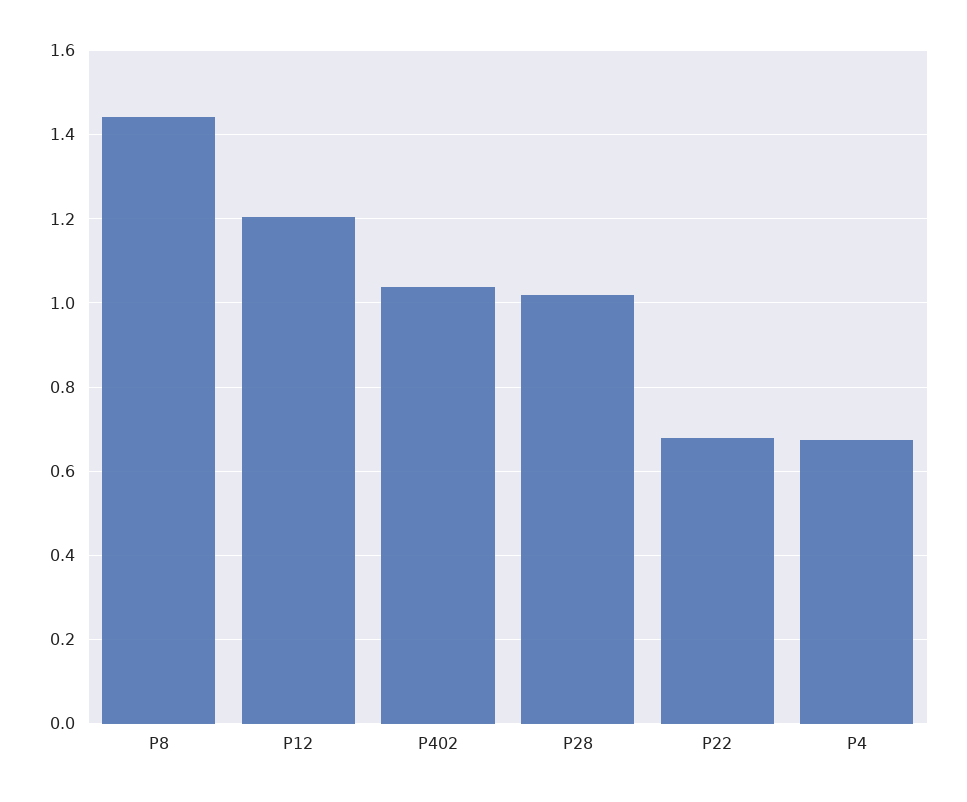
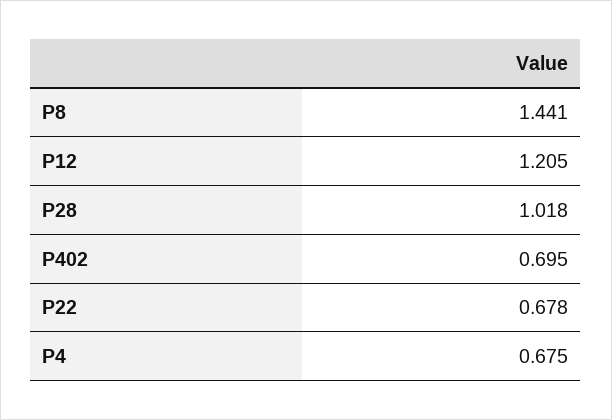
P402: 1.04 -> 0.695

